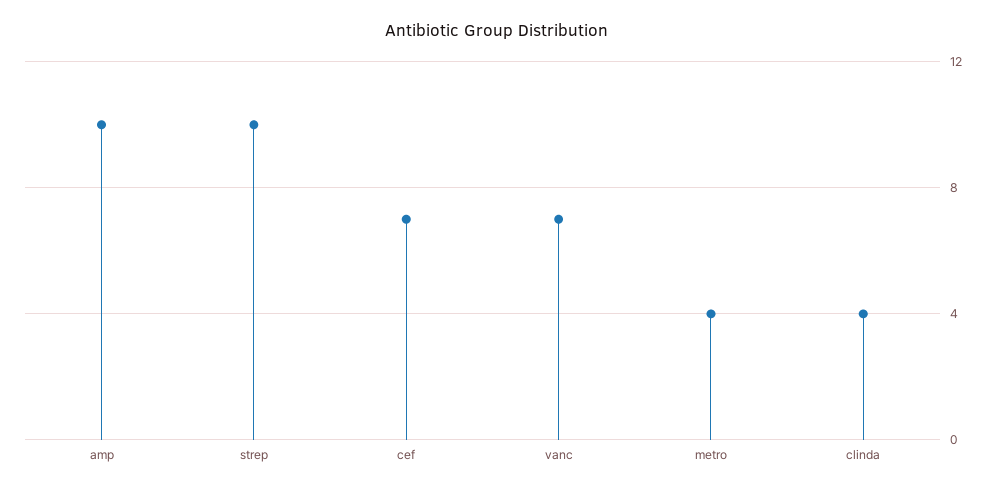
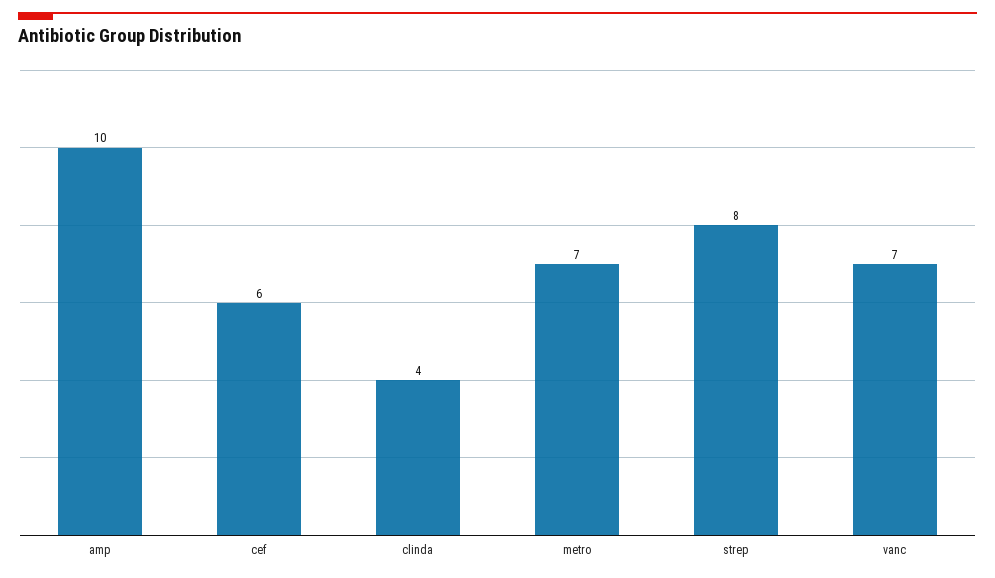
strep: 10 -> 8
cef: 7 -> 6
metro: 4 -> 7

